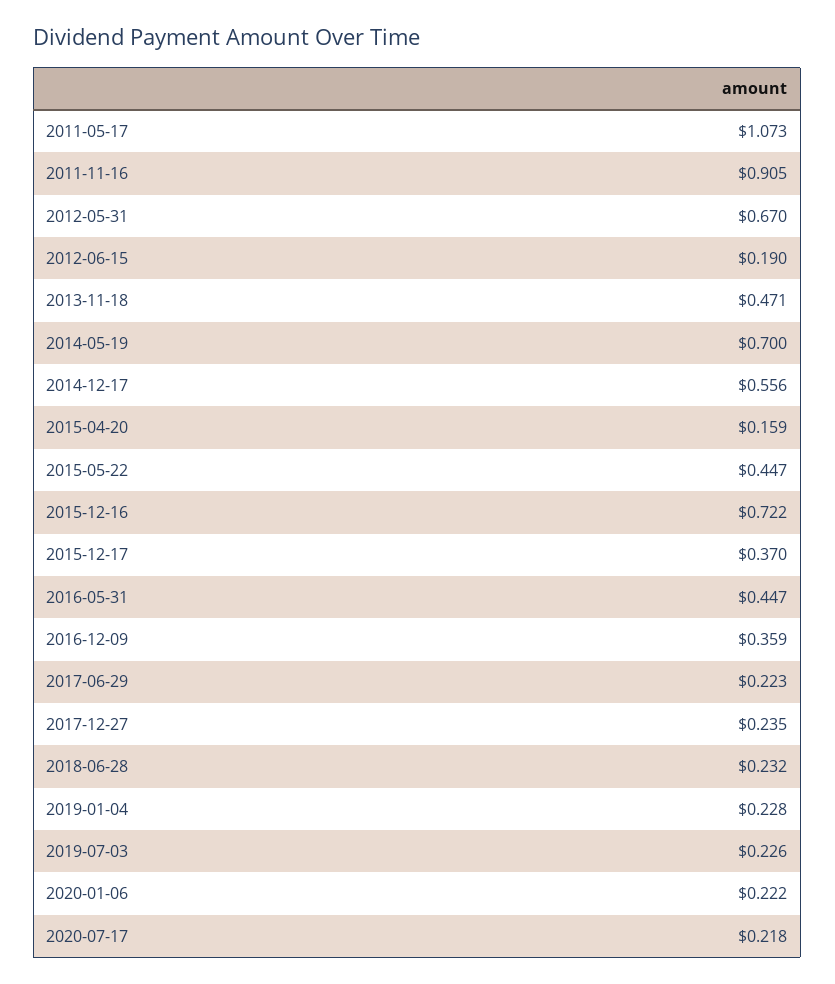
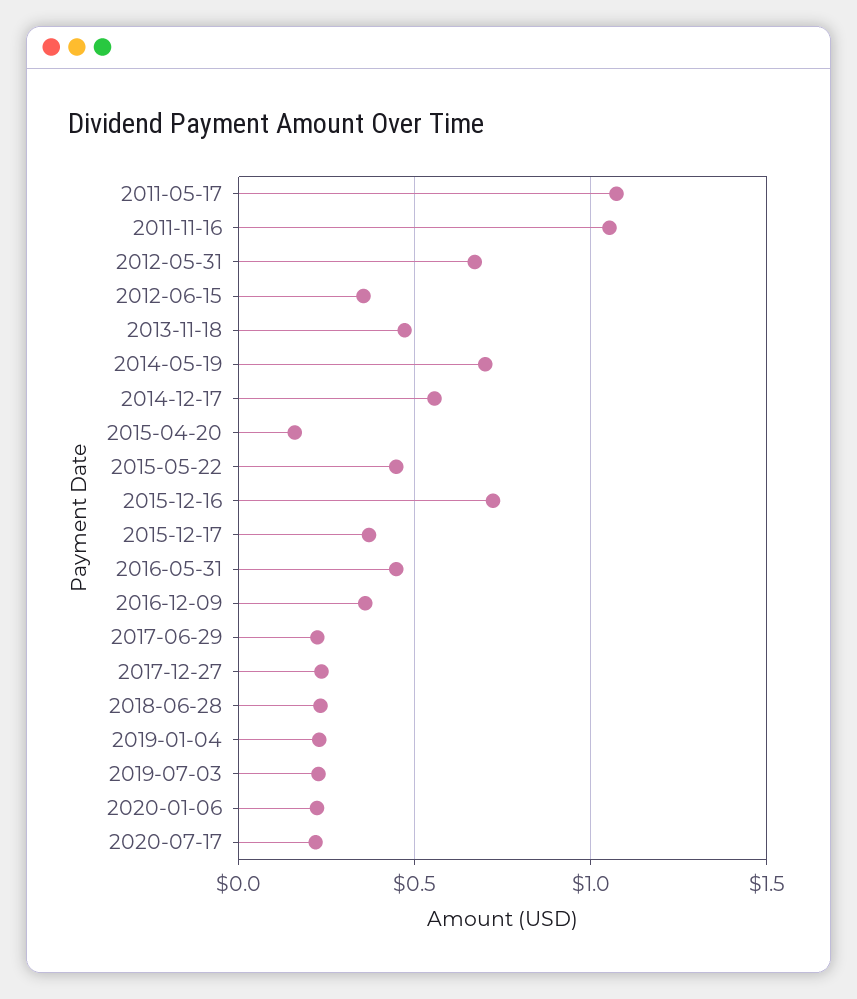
2011-11-16: 0.905 -> 1.05
2012-06-15: 0.19 -> 0.35

